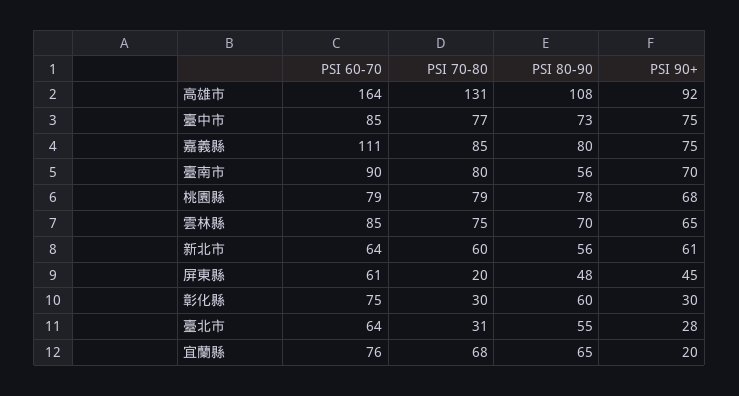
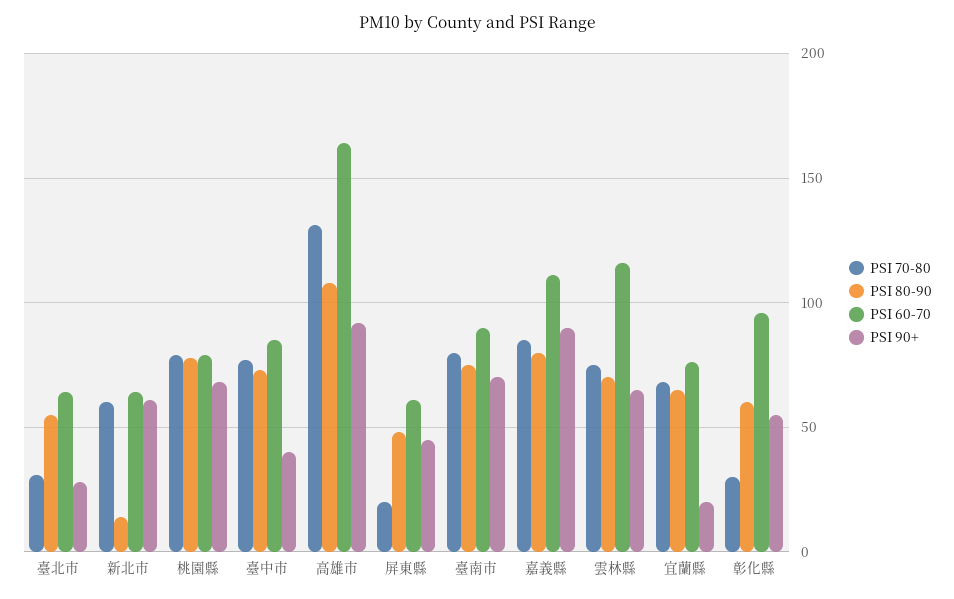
PSI 90+, 臺中市: 75 -> 40
PSI 90+, 嘉義縣: 75 -> 90
PSI 80-90, 臺南市: 56 -> 75
PSI 60-70, 雲林縣: 85 -> 115
PSI 80-90, 新北市: 56 -> 15
PSI 60-70, 彰化縣: 75 -> 95
PSI 90+, 彰化縣: 30 -> 55

